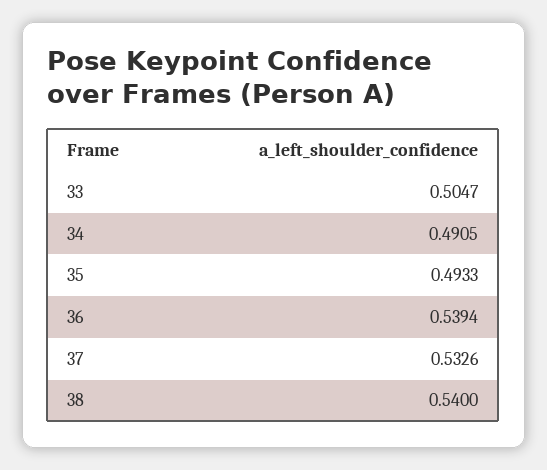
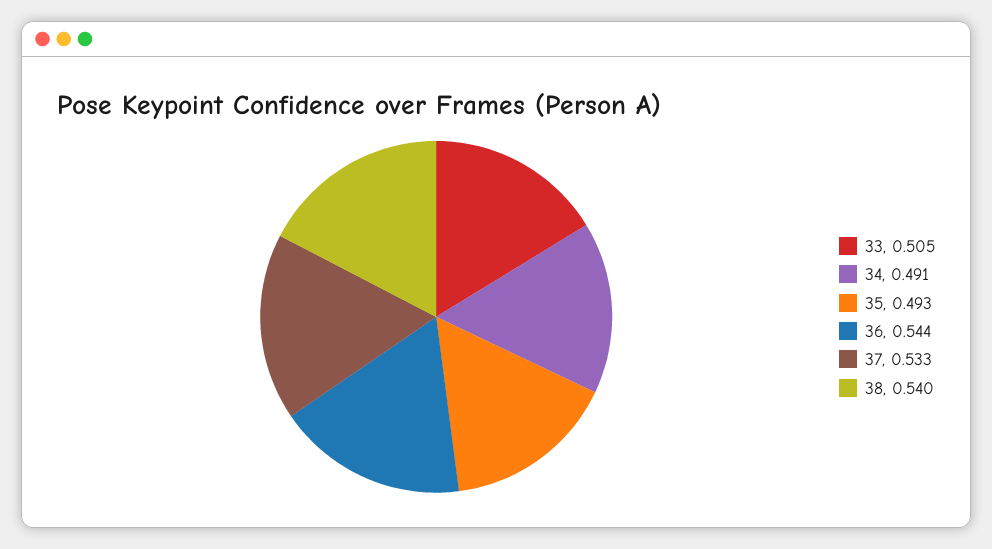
36: 0.5394 -> 0.544

